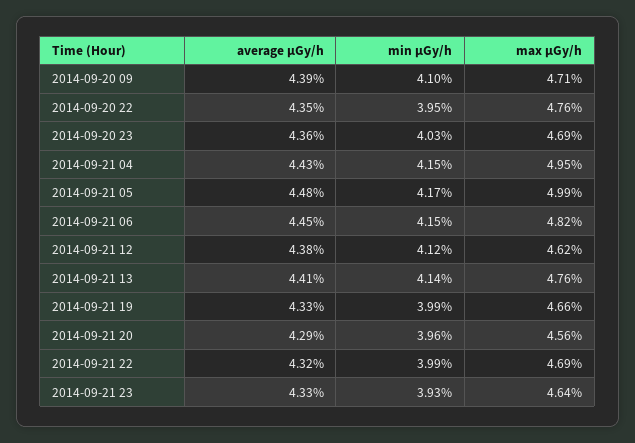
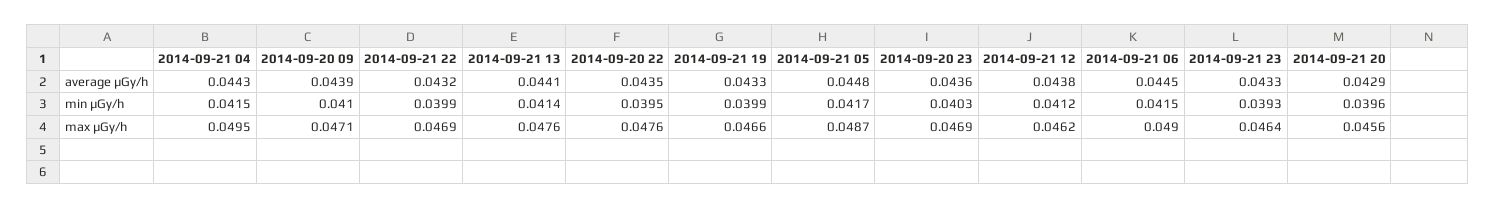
max μGy/h, 2014-09-21 05: 0.0499 -> 0.0487
max μGy/h, 2014-09-21 06: 0.0482 -> 0.049

